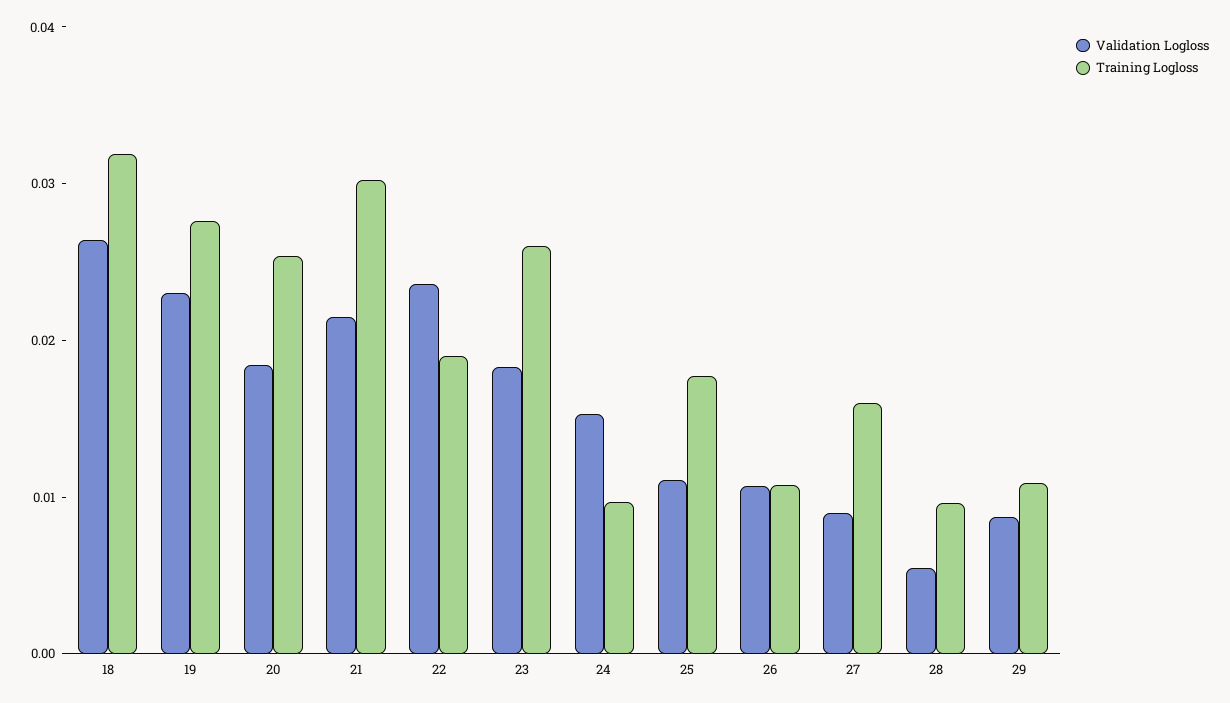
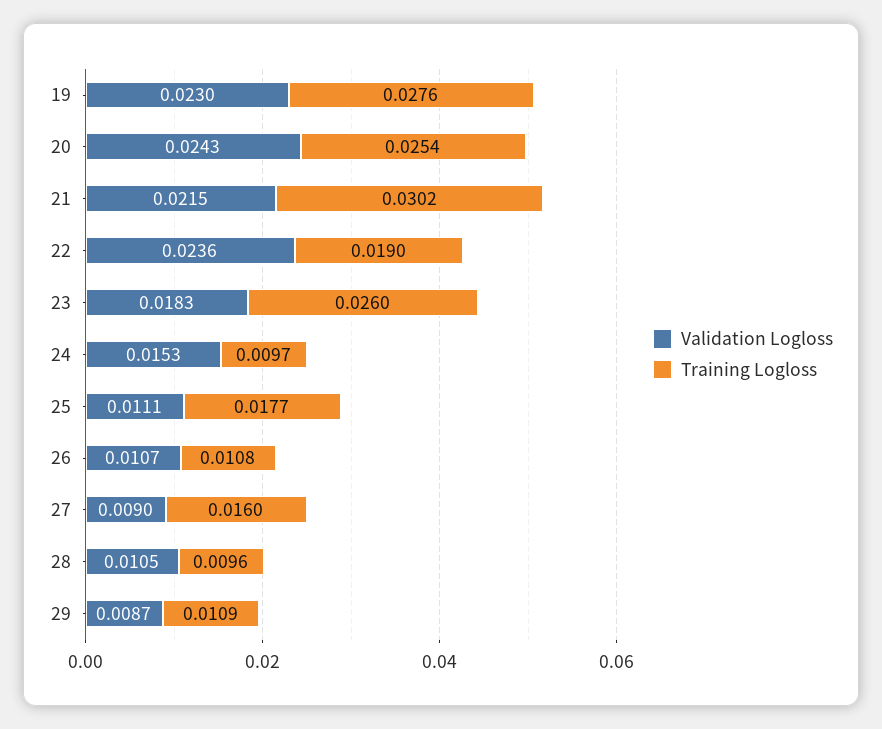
Validation Logloss, 18: 0.026 -> none
Training Logloss, 18: 0.032 -> none
Validation Logloss, 20: 0.018 -> 0.0243
Validation Logloss, 28: 0.006 -> 0.0105

